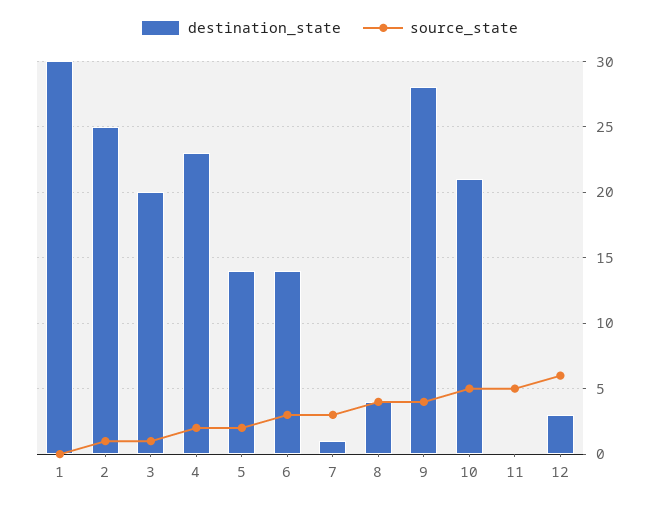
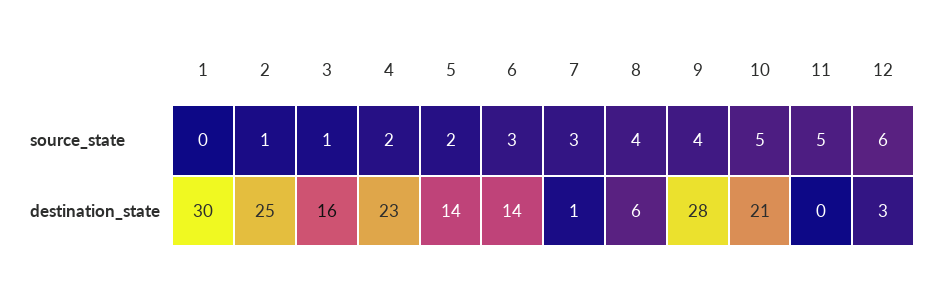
destination_state, 3: 20 -> 16
destination_state, 8: 4 -> 6

